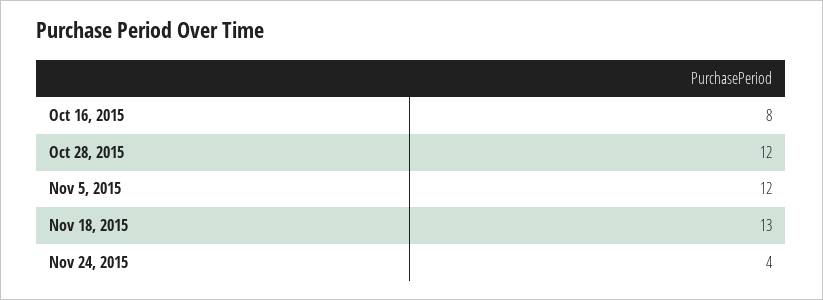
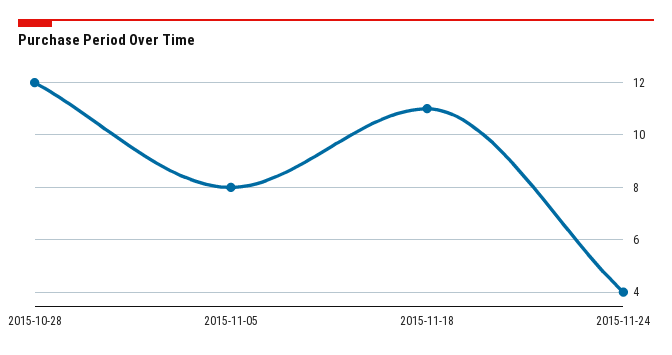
Oct 16, 2015: 8 -> none
Nov 5, 2015: 12 -> 8
Nov 18, 2015: 13 -> 11

